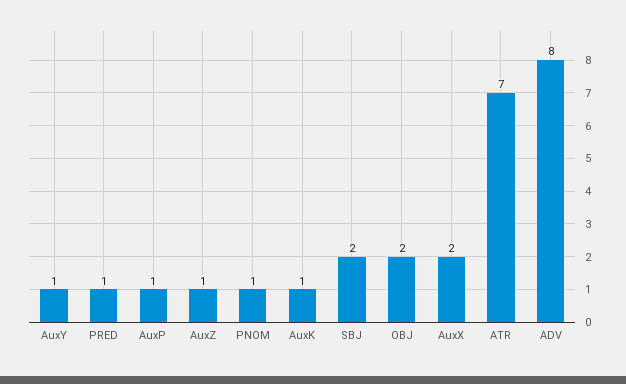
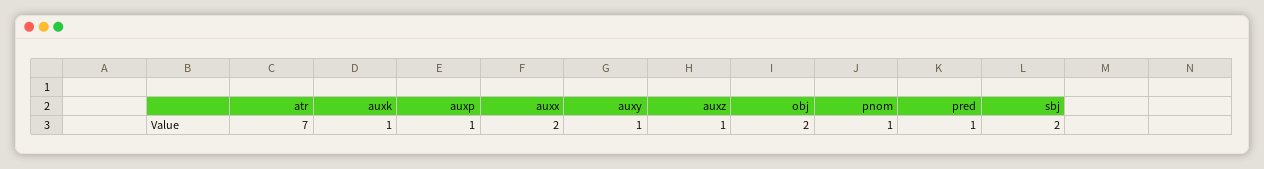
ADV: 8 -> none

